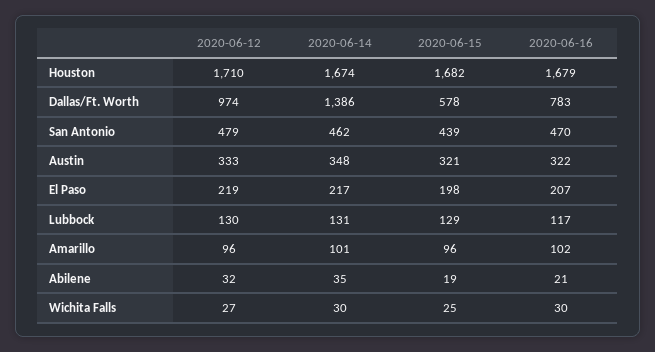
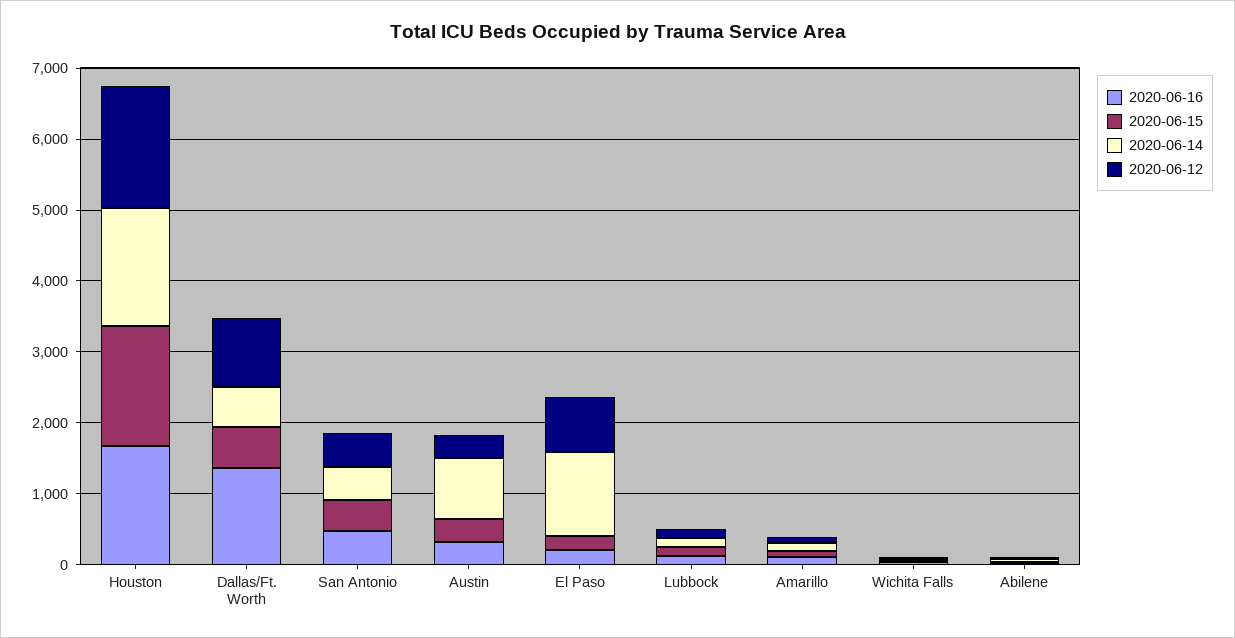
2020-06-14, Dallas/Ft. Worth: 1386 -> 600
2020-06-16, Dallas/Ft. Worth: 783 -> 1400
2020-06-14, Austin: 348 -> 800
2020-06-12, El Paso: 219 -> 800
2020-06-14, El Paso: 217 -> 1200

